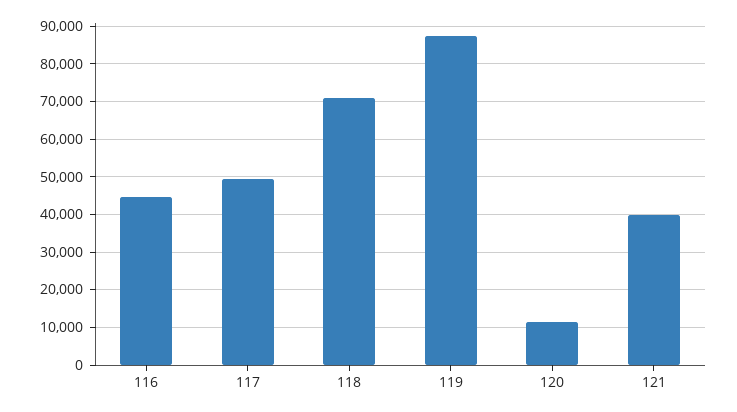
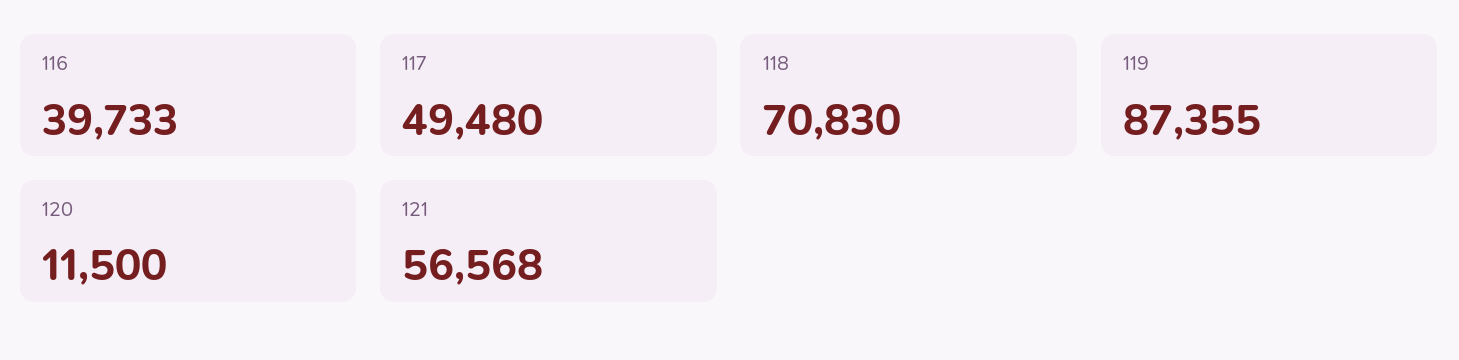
116: 44000 -> 39733
121: 40000 -> 56568

